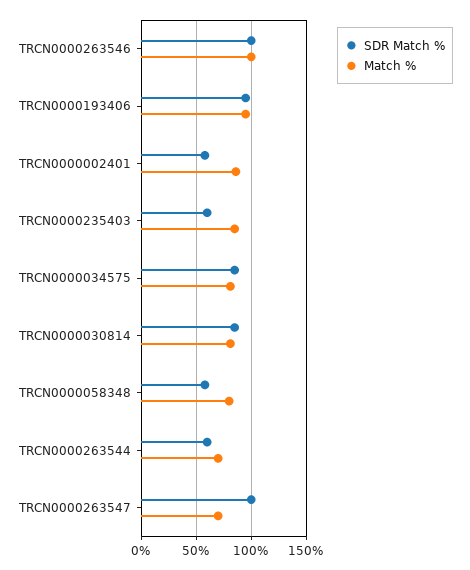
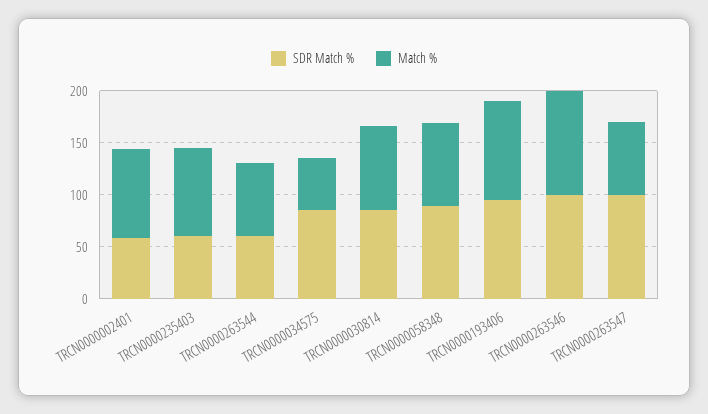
Match %, TRCN0000034575: 80 -> 50
SDR Match %, TRCN0000058348: 60 -> 90

